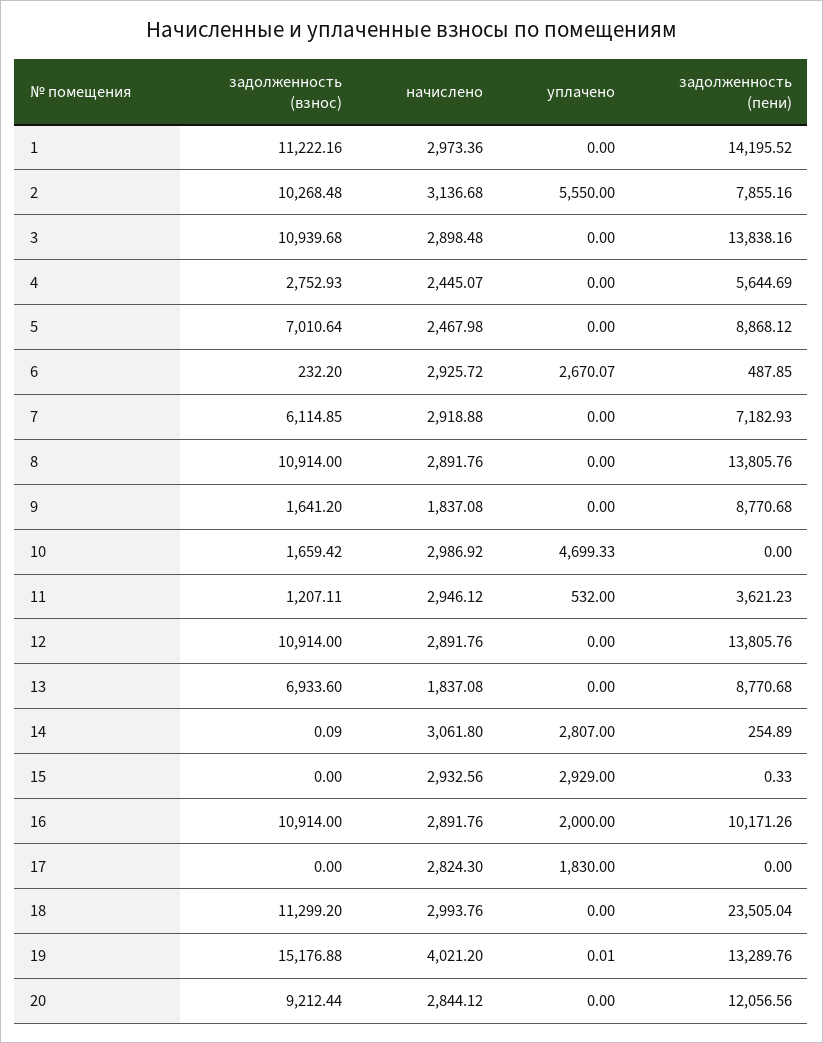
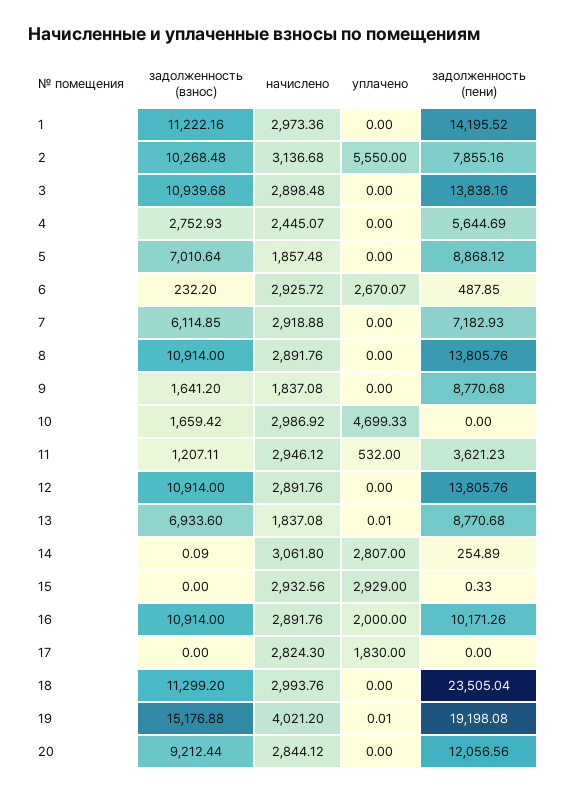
начислено, 5: 2467.98 -> 1857.48
уплачено, 13: 0 -> 0.01
задолженность (пени), 19: 13289.76 -> 19198.08

